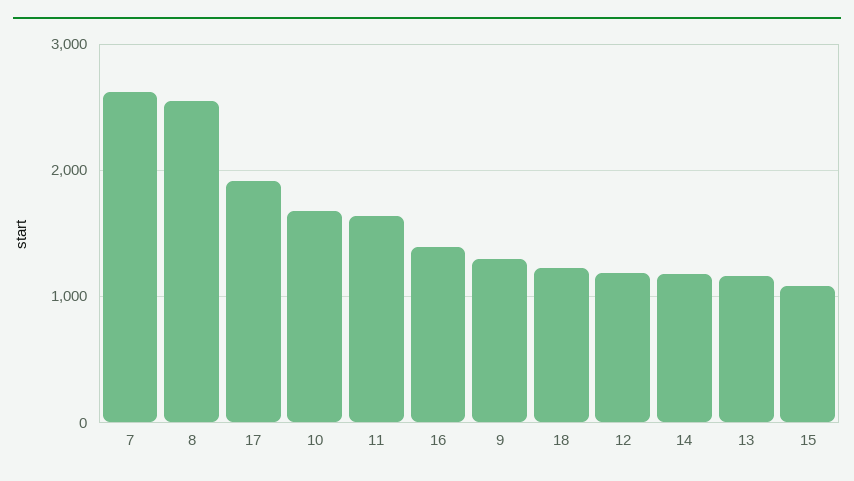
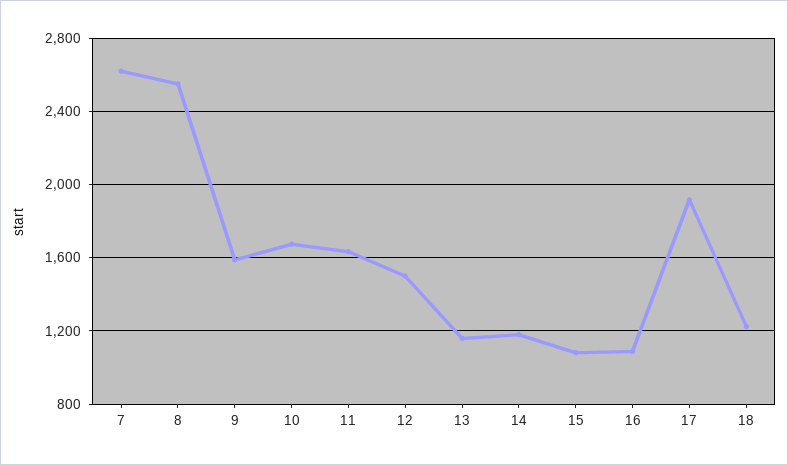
16: 1400 -> 1100
9: 1300 -> 1600
12: 1200 -> 1500

